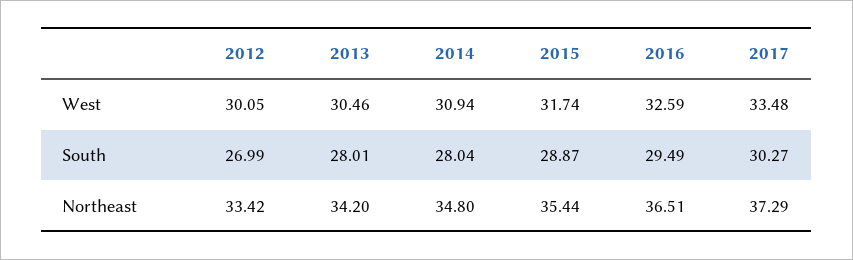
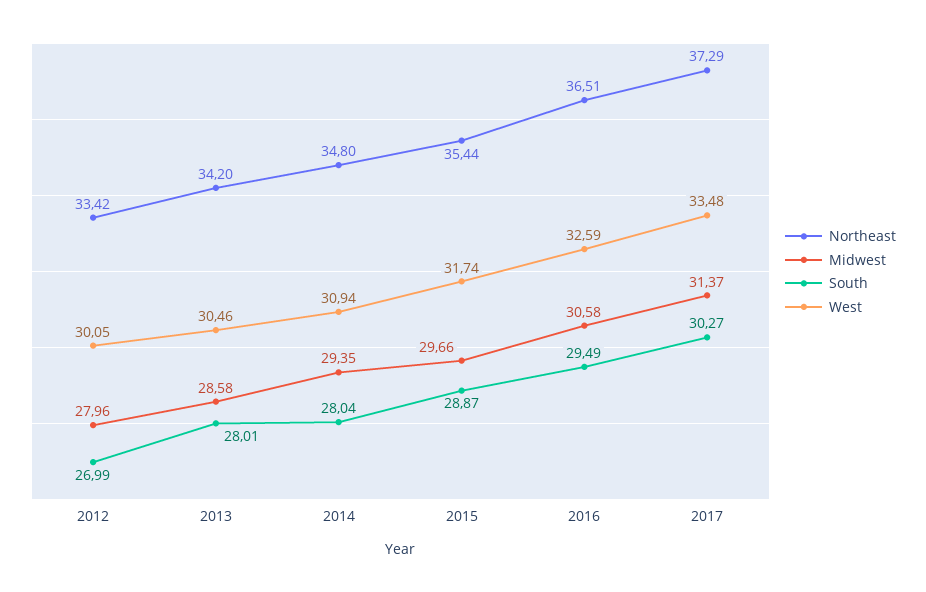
Midwest, 2012: none -> 27.96
Midwest, 2013: none -> 28.58
Midwest, 2014: none -> 29.35
Midwest, 2015: none -> 29.66
Midwest, 2016: none -> 30.58
Midwest, 2017: none -> 31.37

